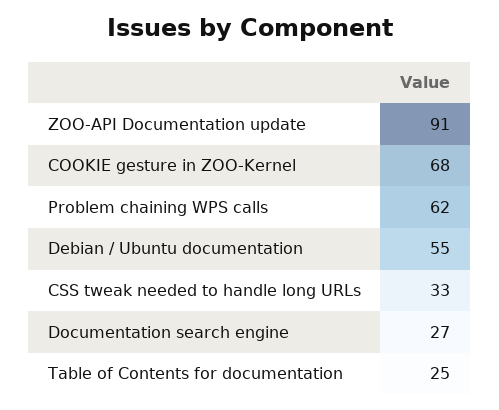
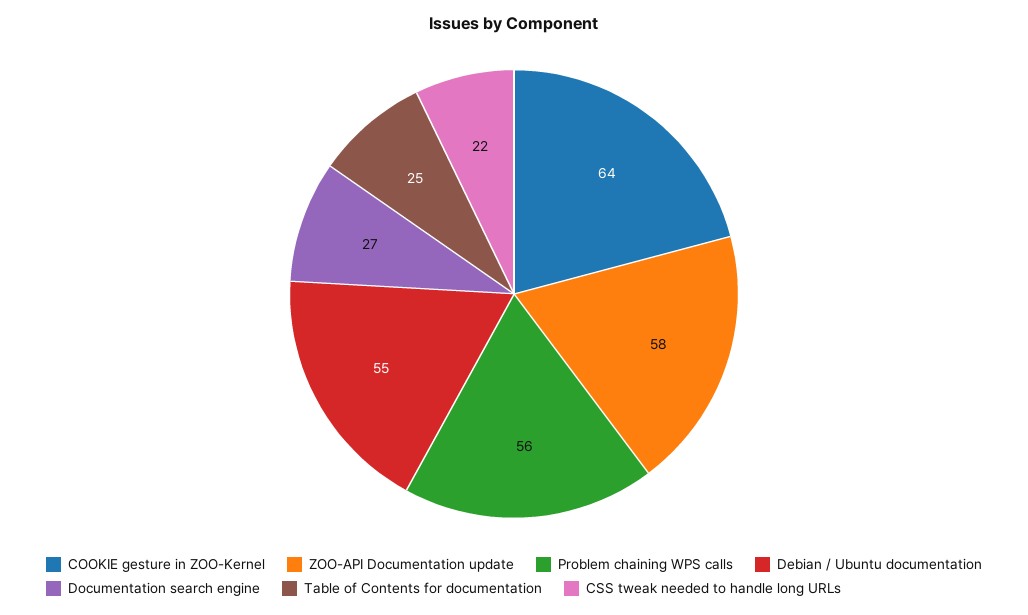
ZOO-API Documentation update: 91 -> 58
COOKIE gesture in ZOO-Kernel: 68 -> 64
Problem chaining WPS calls: 62 -> 56
CSS tweak needed to handle long URLs: 33 -> 22

